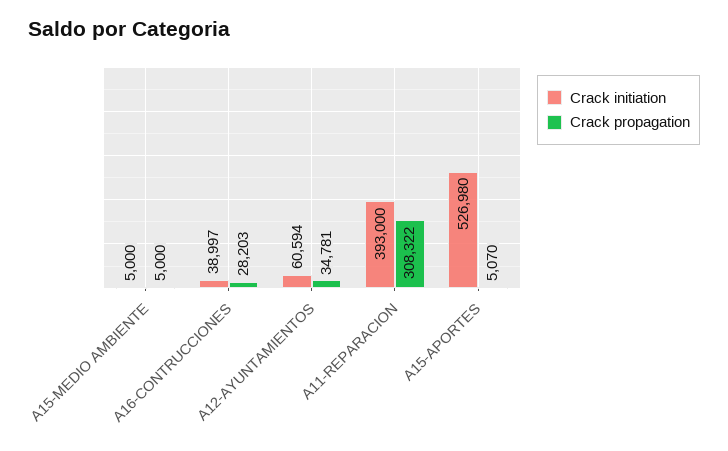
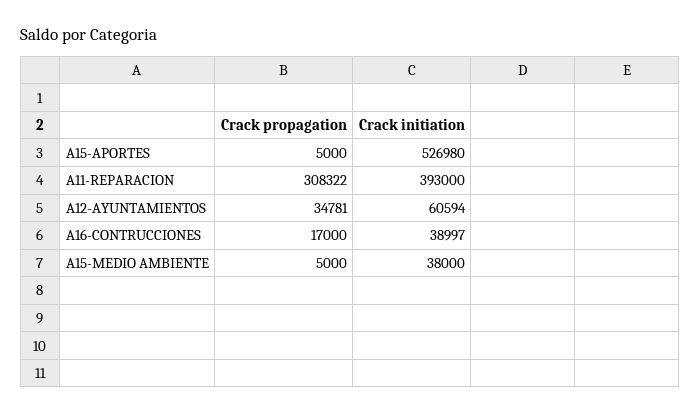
Crack initiation, A15-MEDIO AMBIENTE: 5000 -> 38000
Crack propagation, A16-CONTRUCCIONES: 28203 -> 17000
Crack propagation, A15-APORTES: 5070 -> 5000

